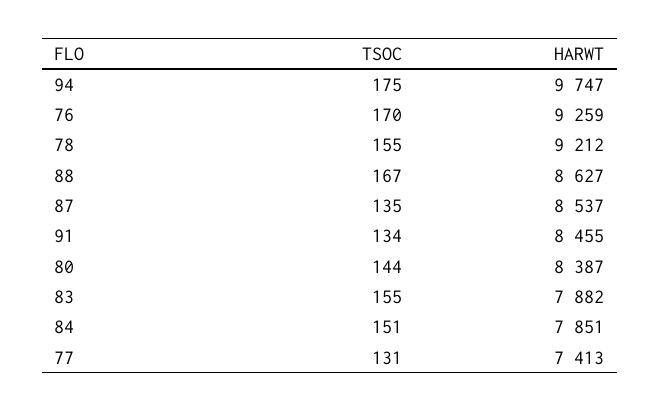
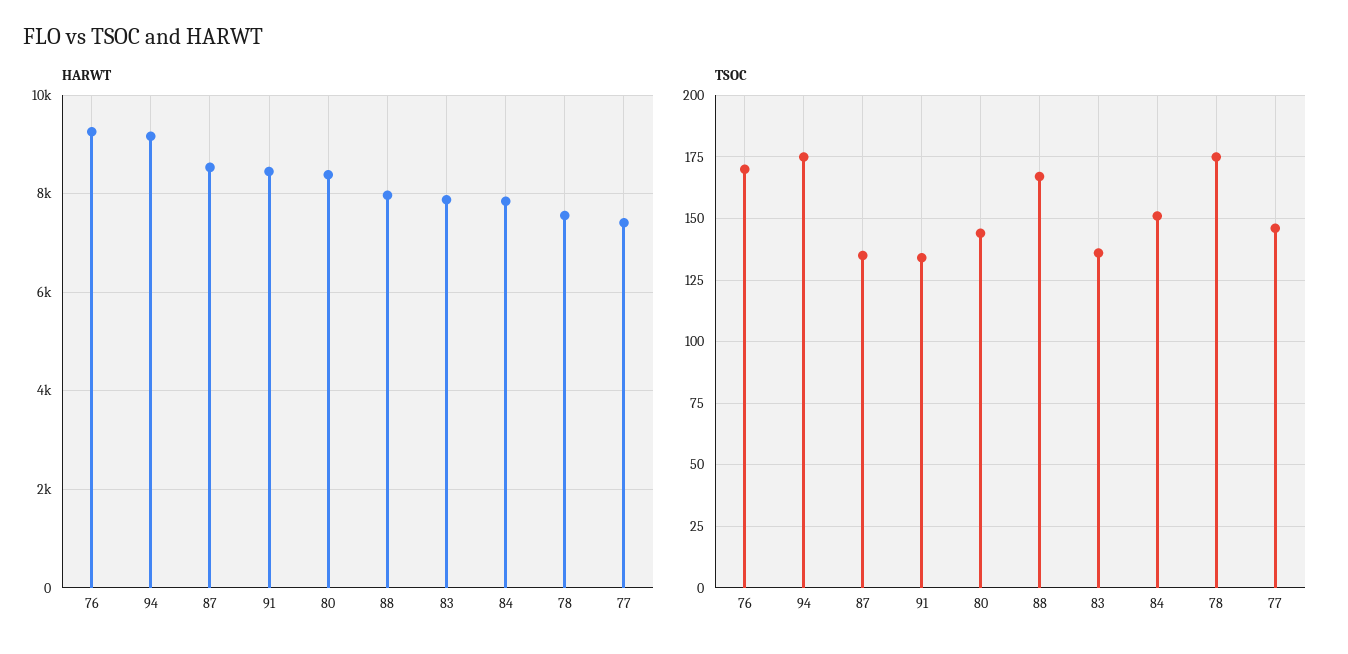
HARWT, 94: 9747 -> 9200
TSOC, 78: 155 -> 175
HARWT, 78: 9212 -> 7600
HARWT, 88: 8627 -> 8000
TSOC, 83: 155 -> 135
TSOC, 77: 131 -> 145

